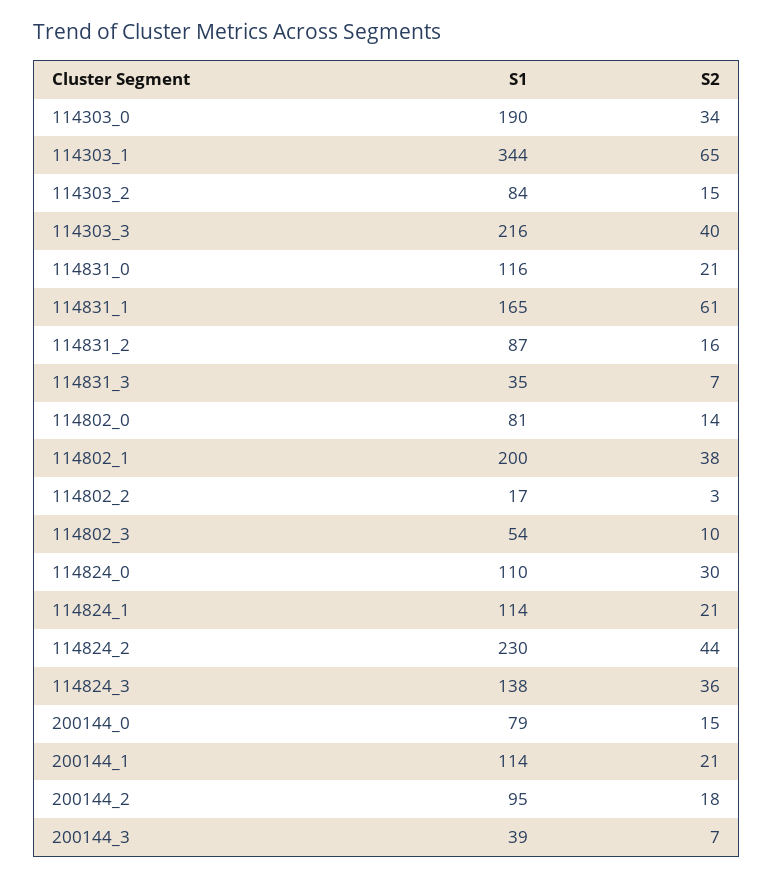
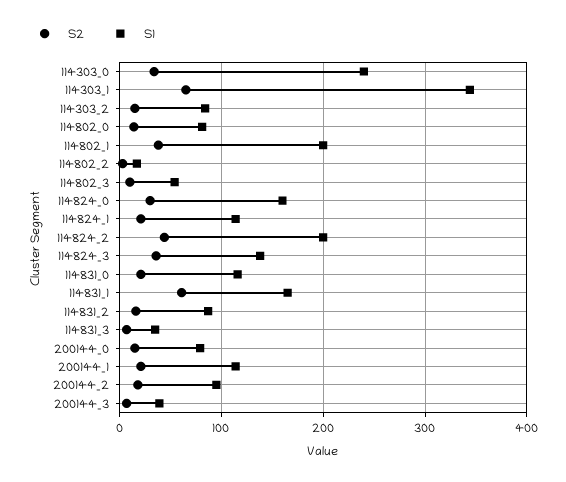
S1, 114303_0: 190 -> 240
S1, 114303_3: 216 -> none
S2, 114303_3: 40 -> none
S1, 114824_0: 110 -> 160
S1, 114824_2: 230 -> 200

